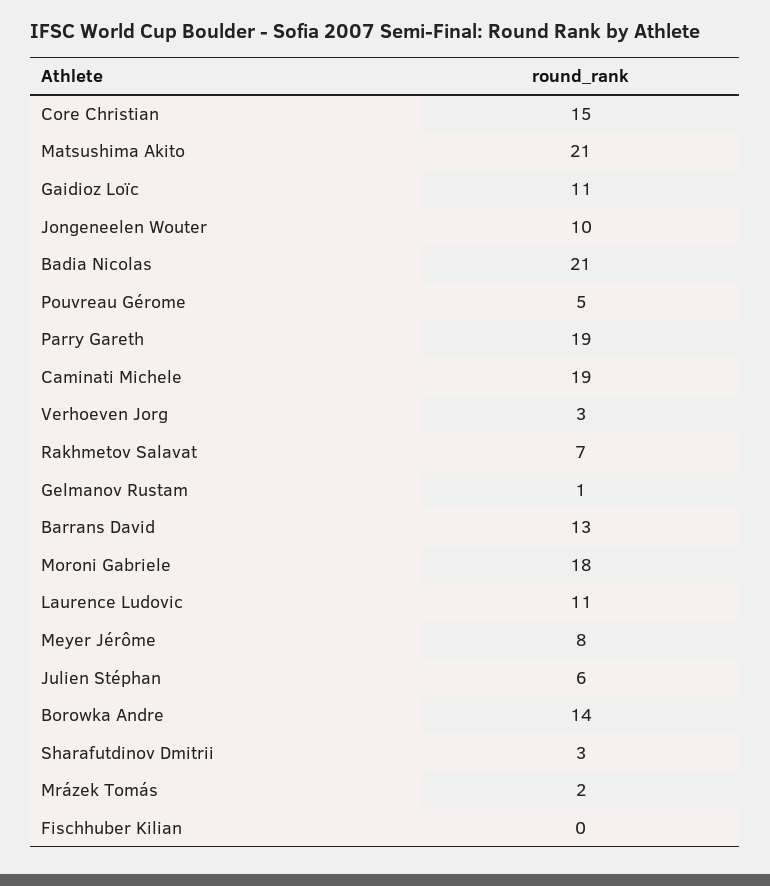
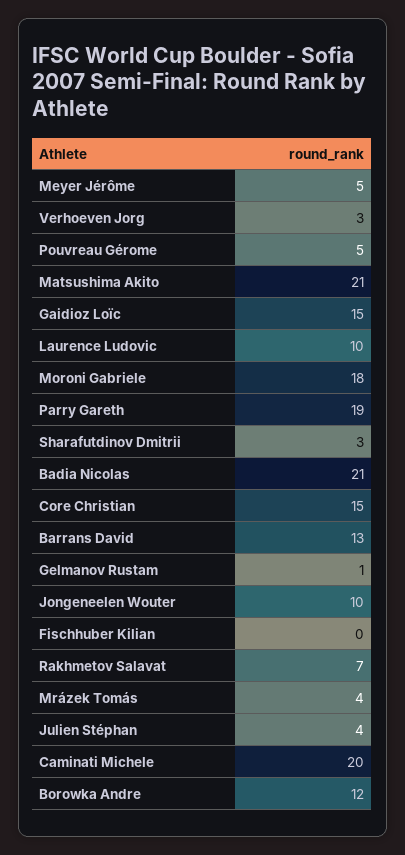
Gaidioz Loïc: 11 -> 15
Caminati Michele: 19 -> 20
Laurence Ludovic: 11 -> 10
Meyer Jérôme: 8 -> 5
Julien Stéphan: 6 -> 4
Borowka Andre: 14 -> 12
Mrázek Tomás: 2 -> 4

